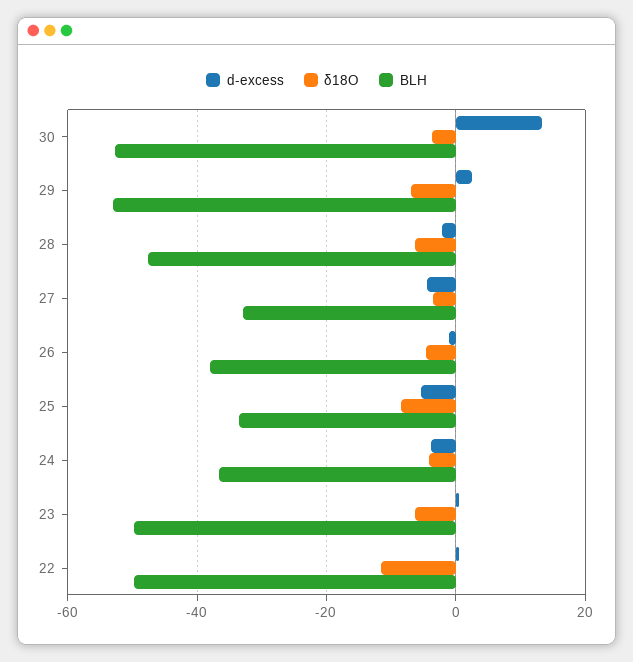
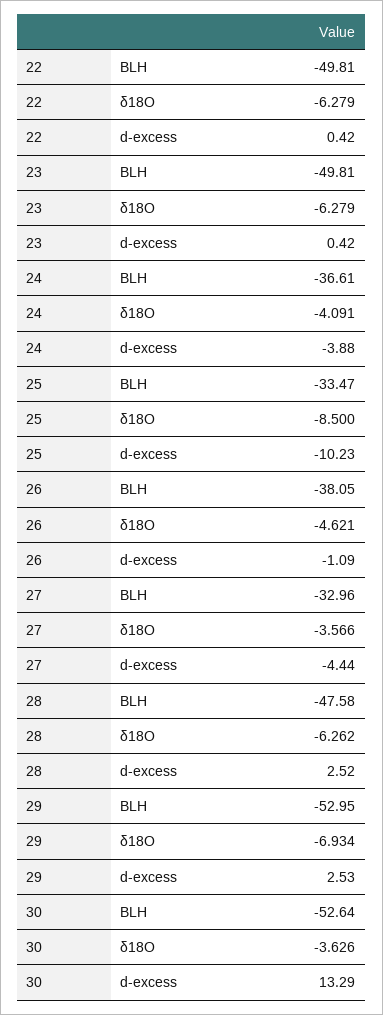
d-excess, 28: -2 -> 2.52
d-excess, 25: -6 -> -10.23
δ18O, 22: -12 -> -6.279

